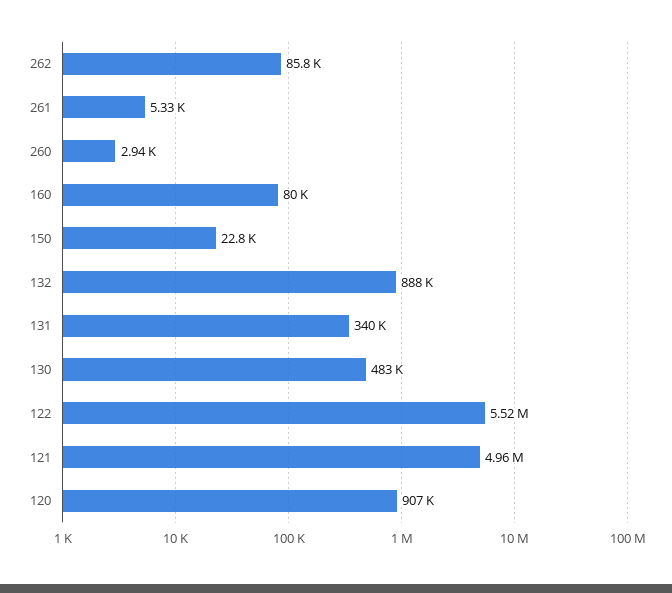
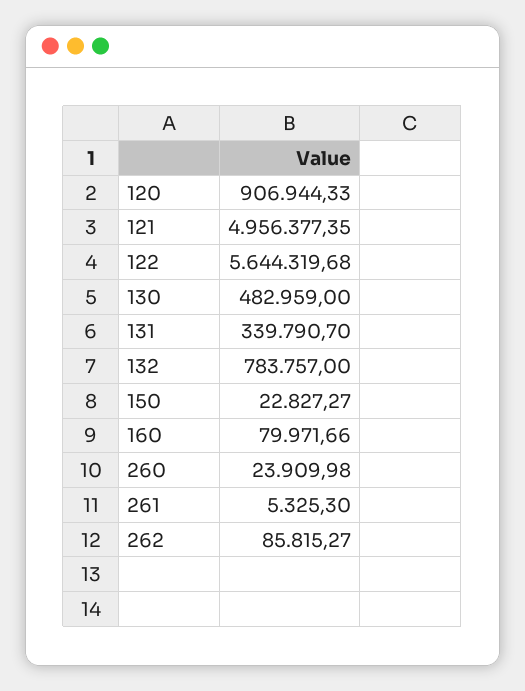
260: 2940 -> 23909.98
132: 888000 -> 783757
122: 5520000 -> 5644319.68

